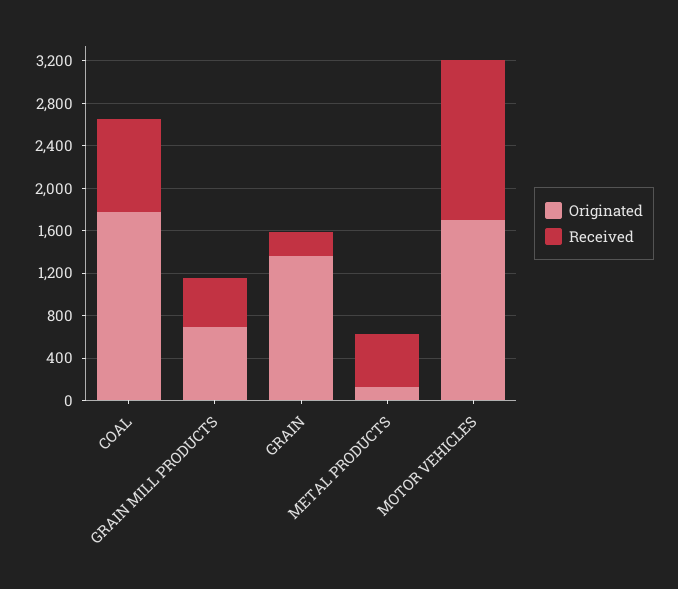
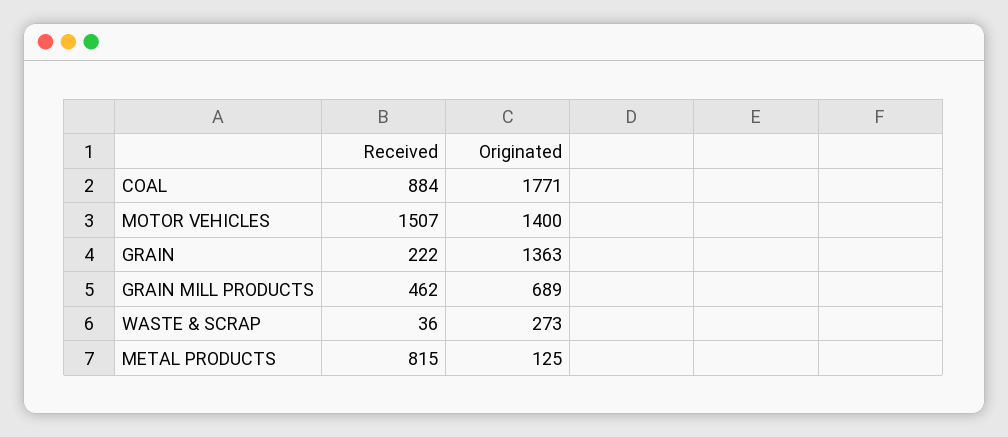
Received, METAL PRODUCTS: 500 -> 815
Originated, MOTOR VEHICLES: 1700 -> 1400
Received, WASTE & SCRAP: none -> 36
Originated, WASTE & SCRAP: none -> 273

